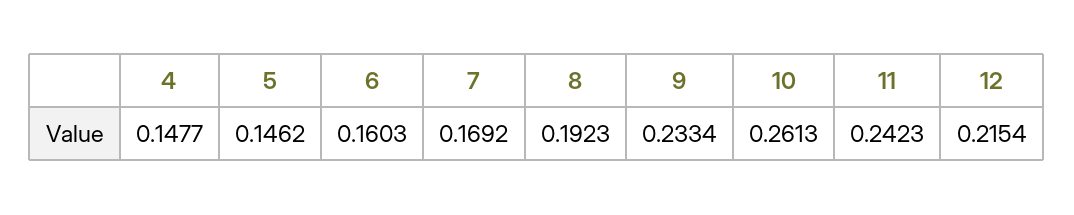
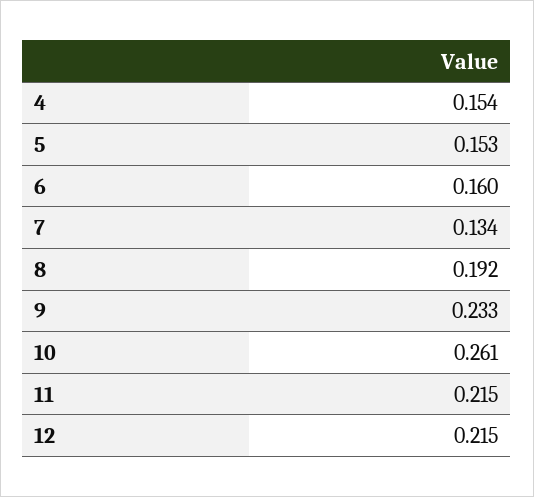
4: 0.1477 -> 0.154
5: 0.1462 -> 0.153
7: 0.1692 -> 0.134
11: 0.2423 -> 0.215

